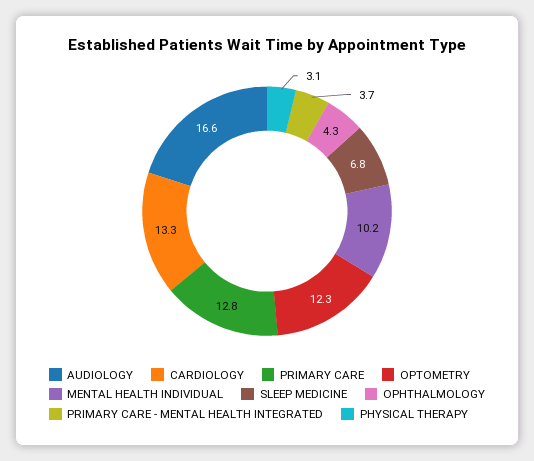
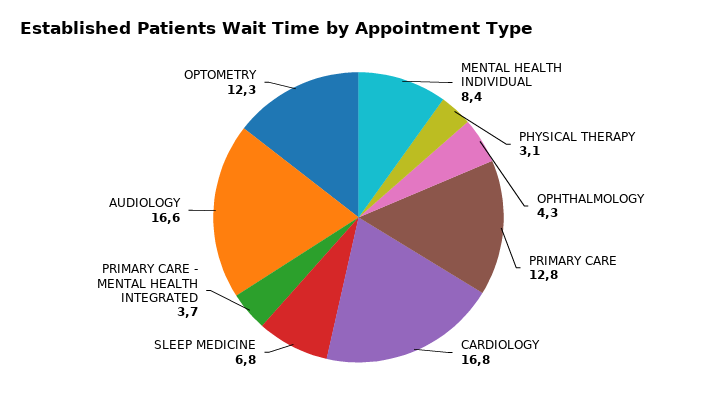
CARDIOLOGY: 13.3 -> 16.8
MENTAL HEALTH INDIVIDUAL: 10.2 -> 8.4

